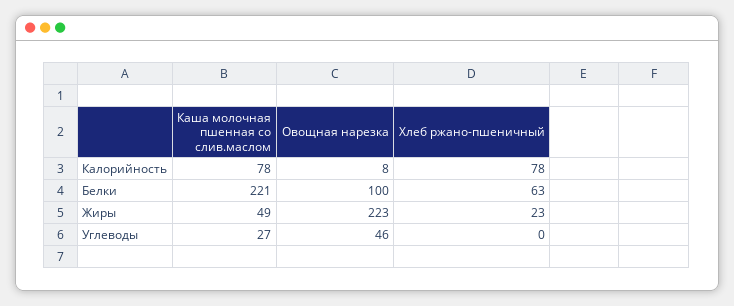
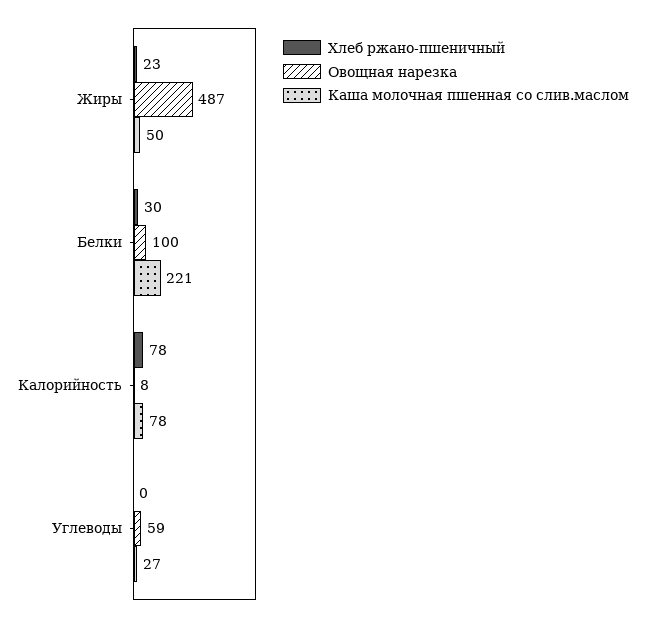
Хлеб ржано-пшеничный, Белки: 63 -> 30
Каша молочная пшенная со слив.маслом, Жиры: 49 -> 50
Овощная нарезка, Жиры: 223 -> 487
Овощная нарезка, Углеводы: 46 -> 59

